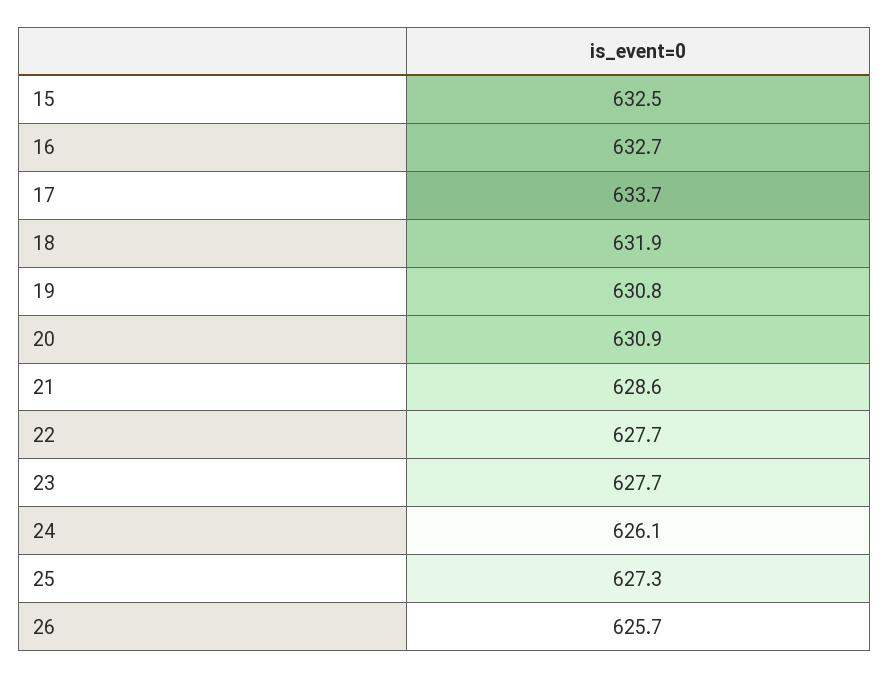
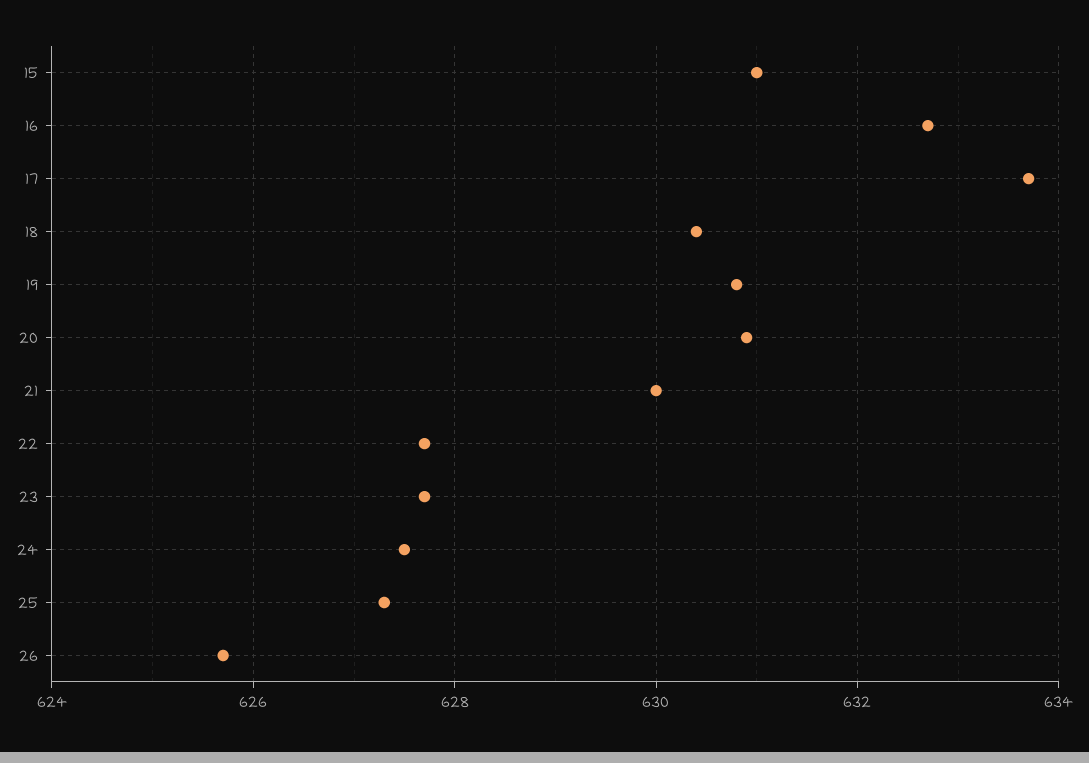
15: 632.5 -> 631
18: 631.9 -> 630.5
21: 628.6 -> 630
24: 626.1 -> 627.5

